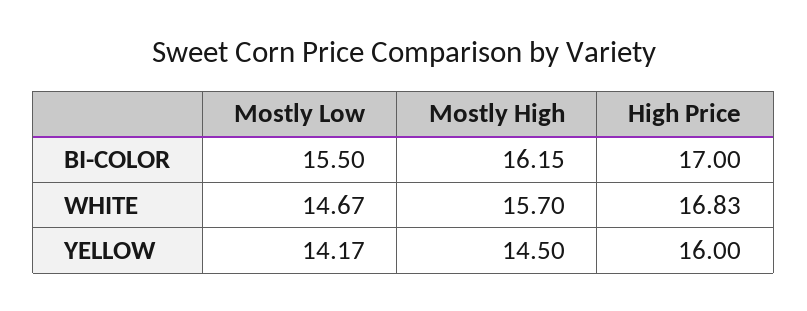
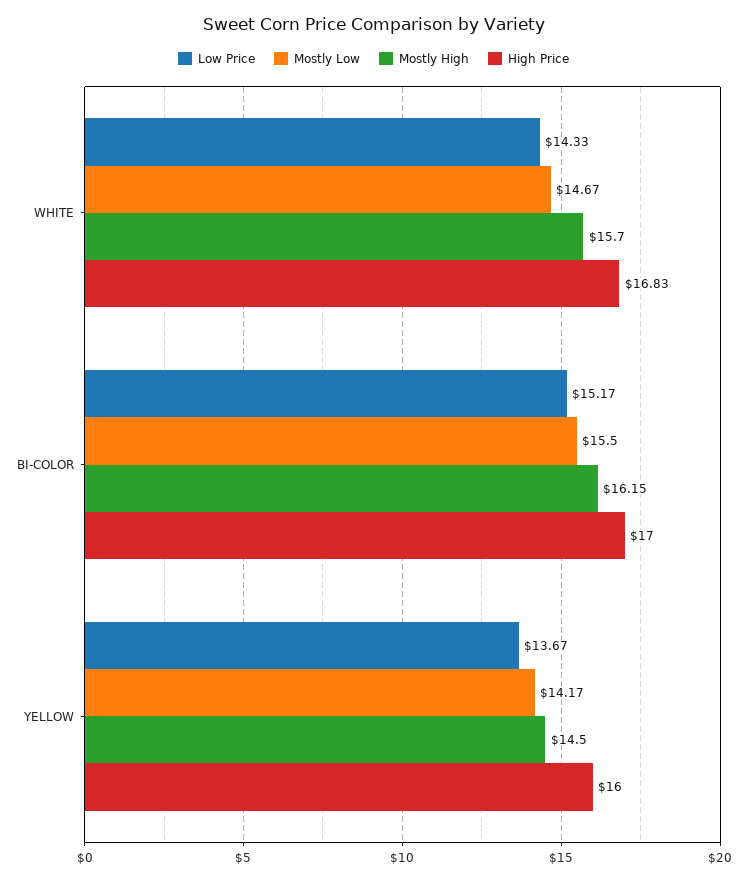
Low Price, WHITE: none -> 14.33
Low Price, BI-COLOR: none -> 15.17
Low Price, YELLOW: none -> 13.67

